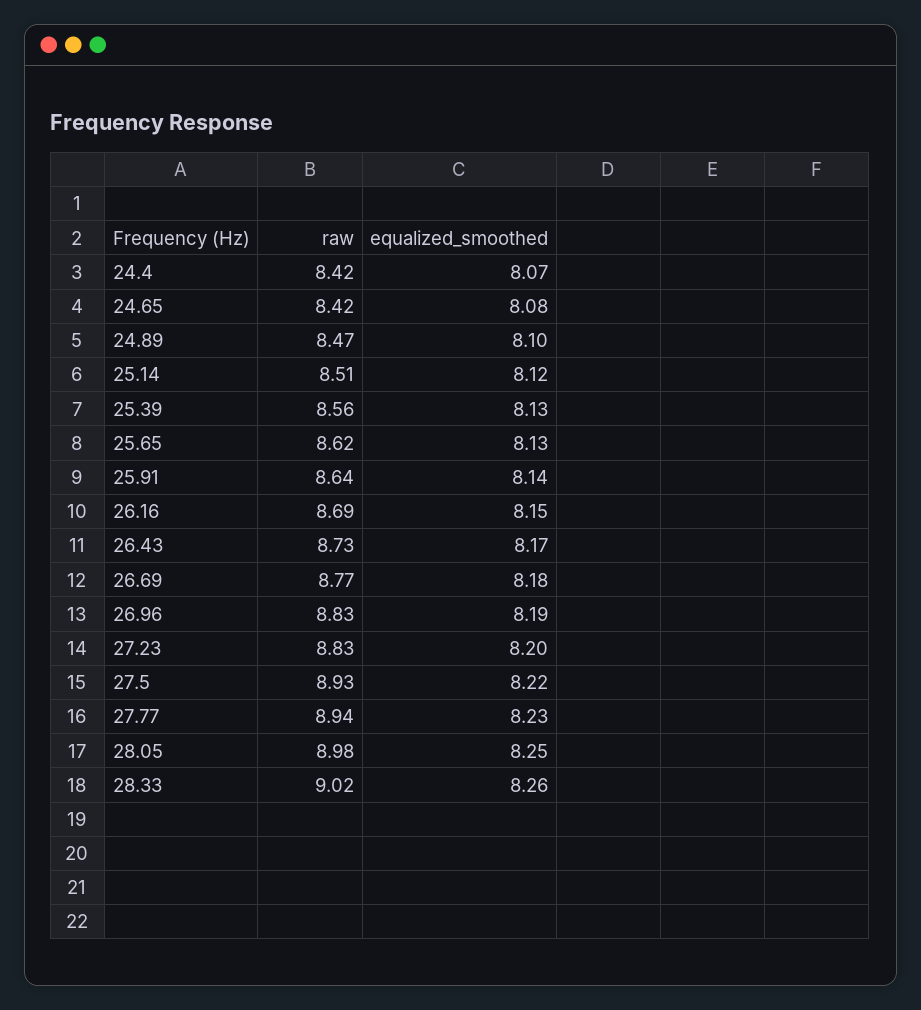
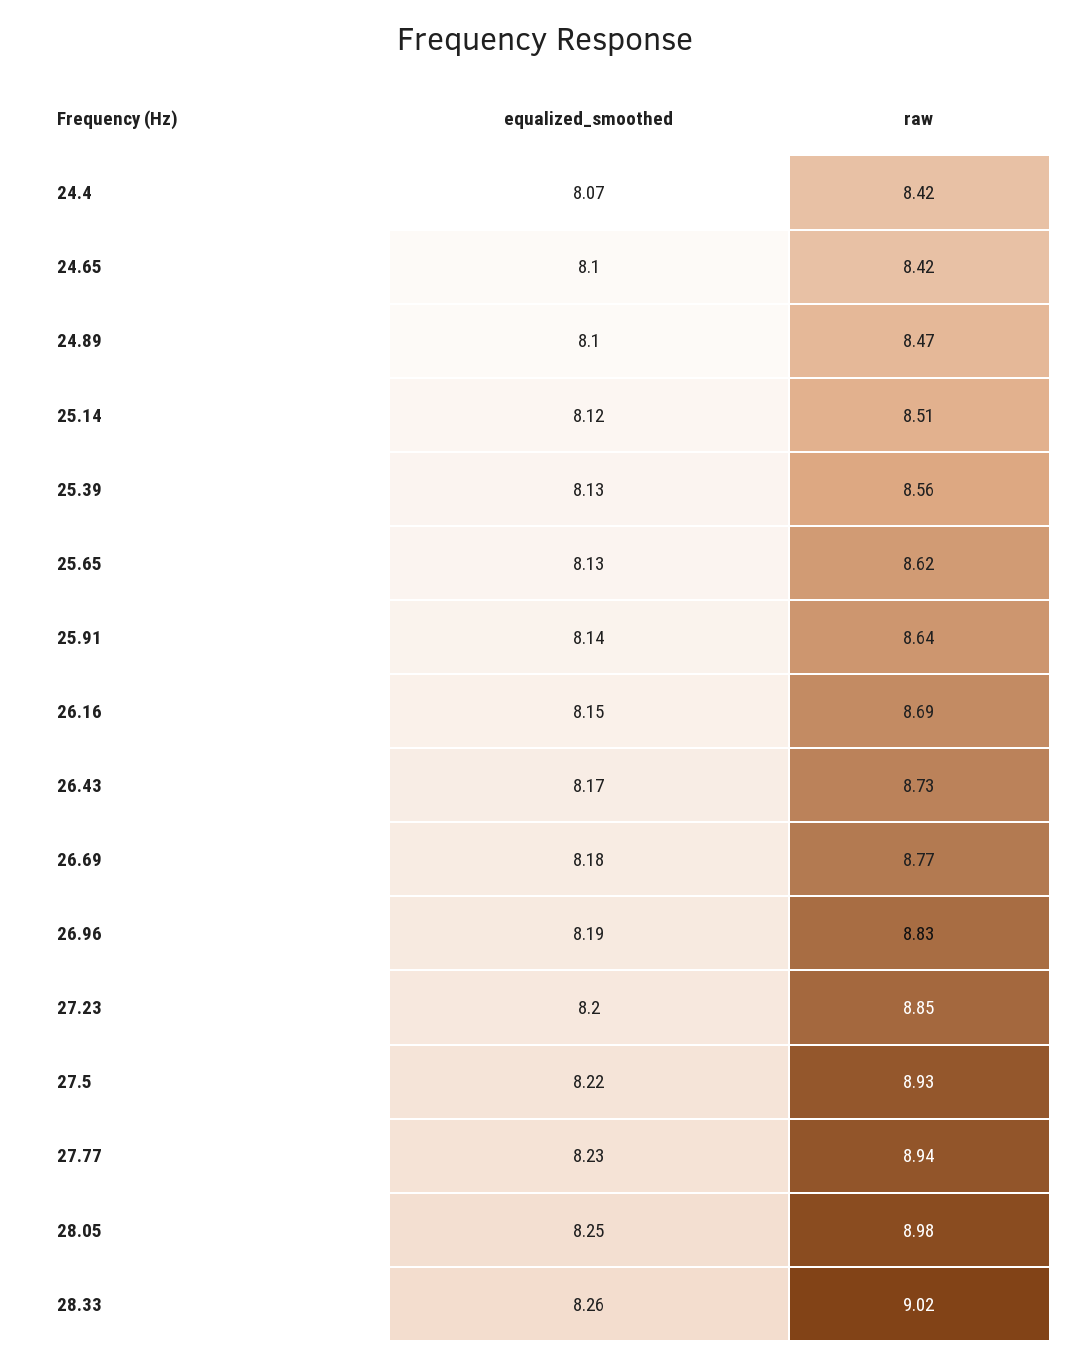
equalized_smoothed, 24.65: 8.08 -> 8.1
raw, 27.23: 8.83 -> 8.85

